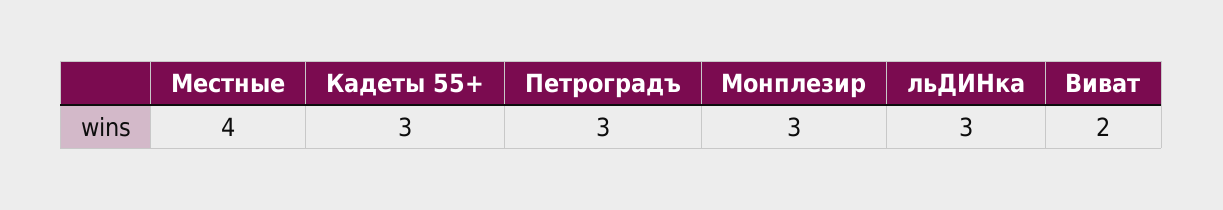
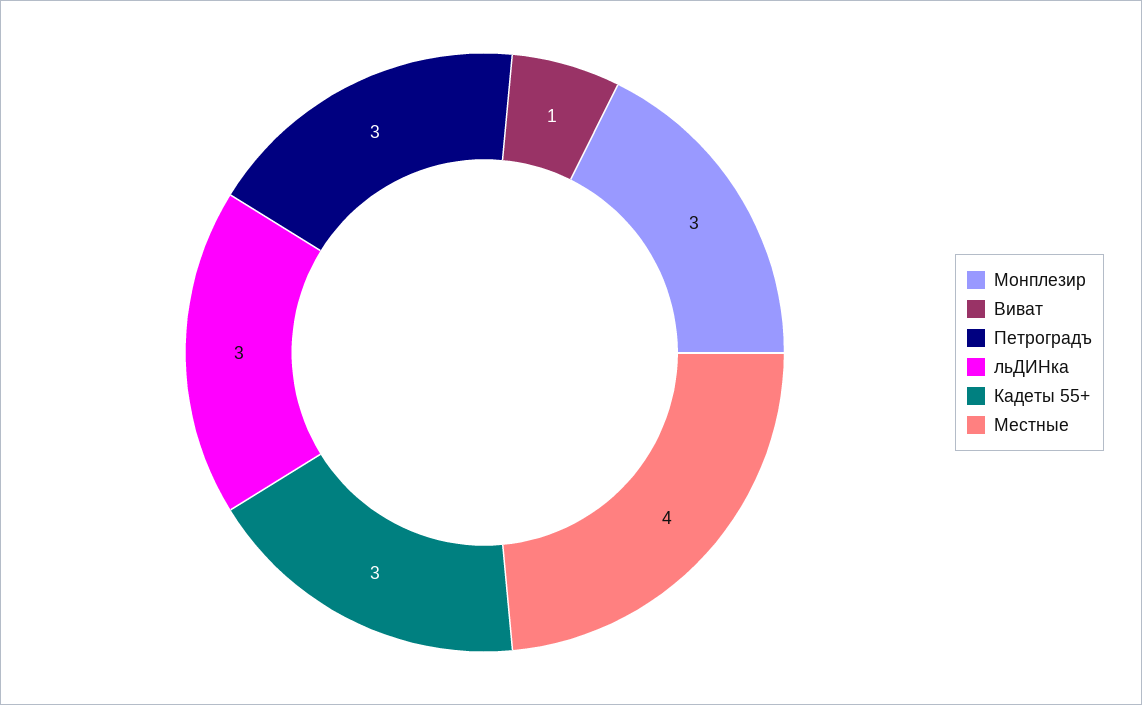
Виват: 2 -> 1

